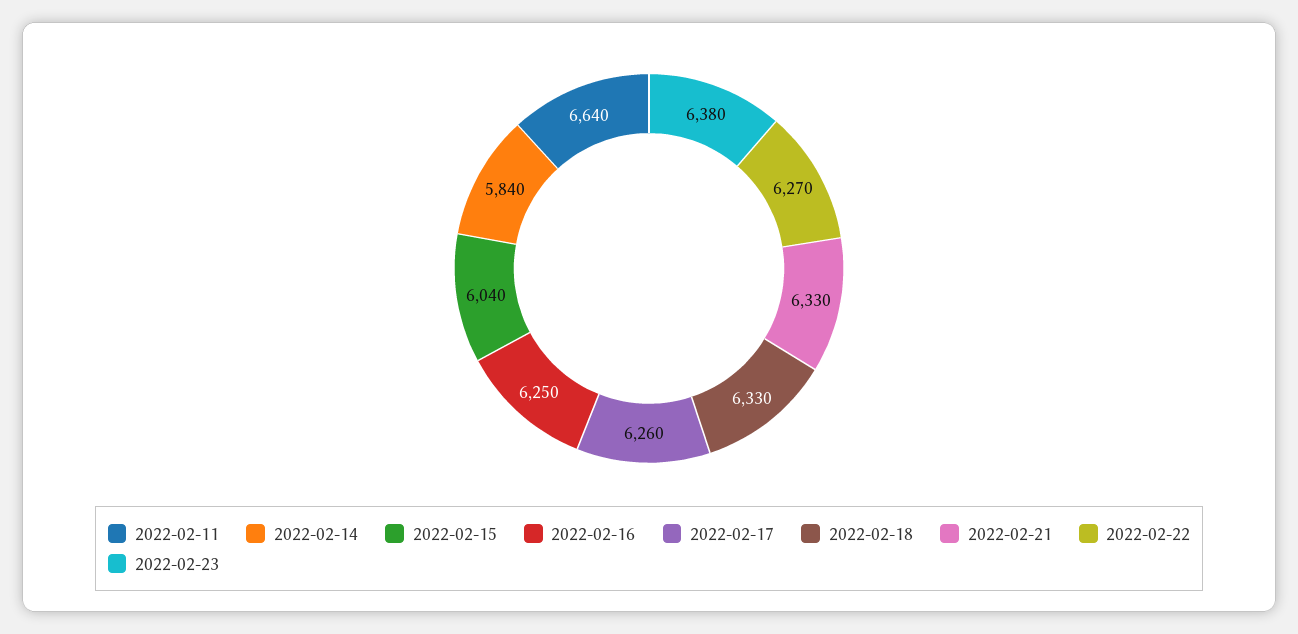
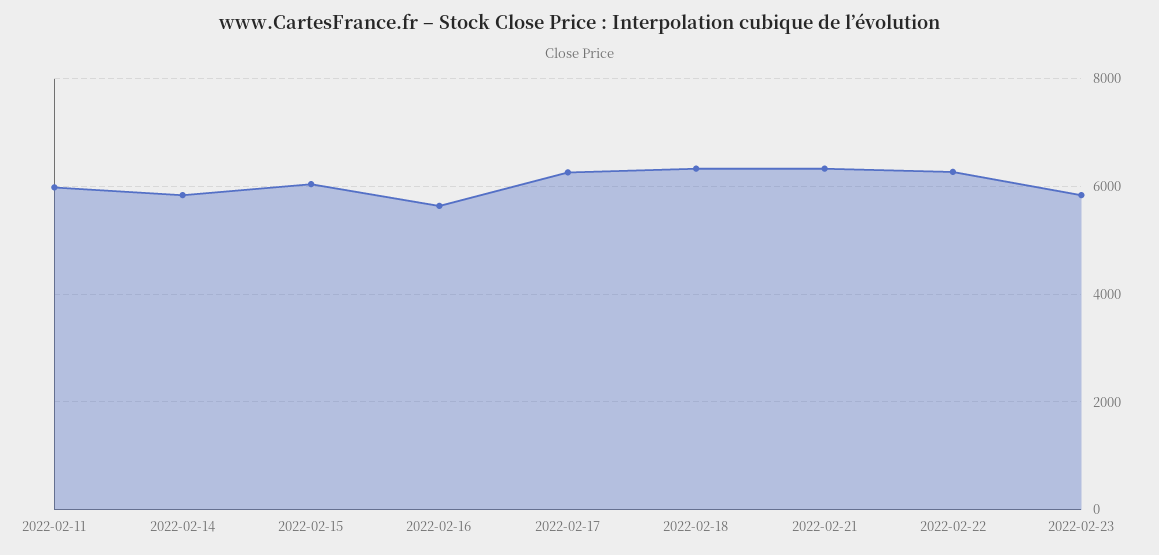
2022-02-11: 6640 -> 6000
2022-02-16: 6250 -> 5600
2022-02-23: 6380 -> 5800

